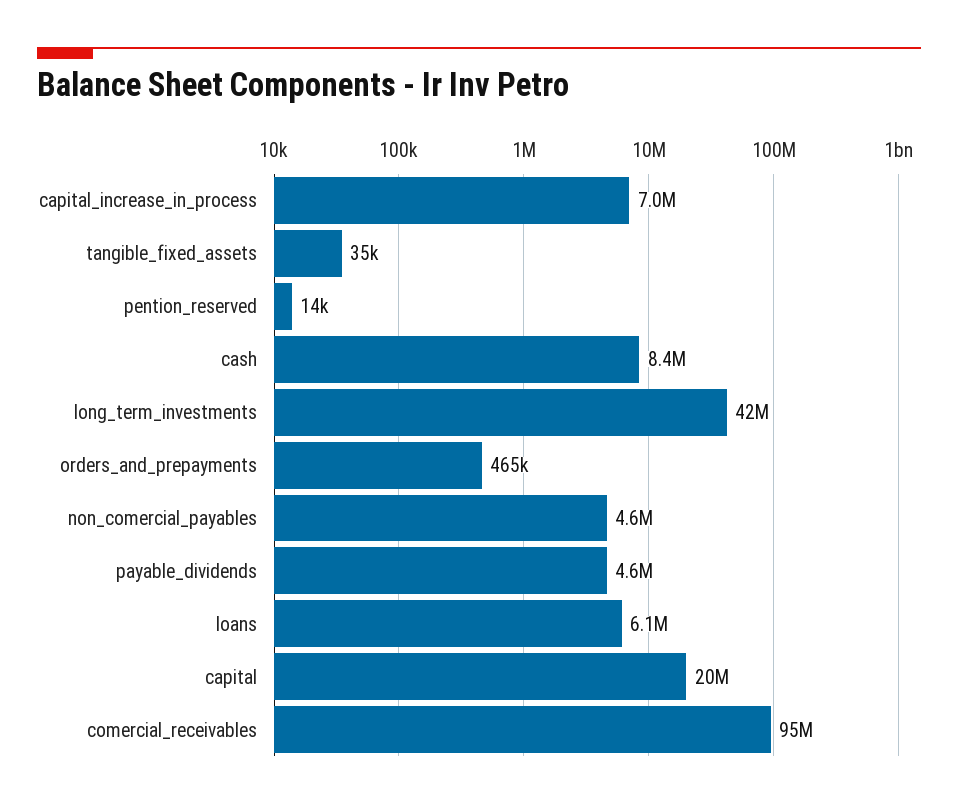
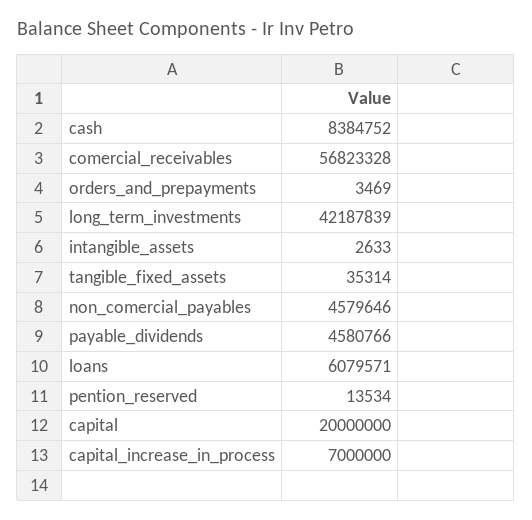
orders_and_prepayments: 465000 -> 3469
comercial_receivables: 95000000 -> 56823328
intangible_assets: none -> 2633

